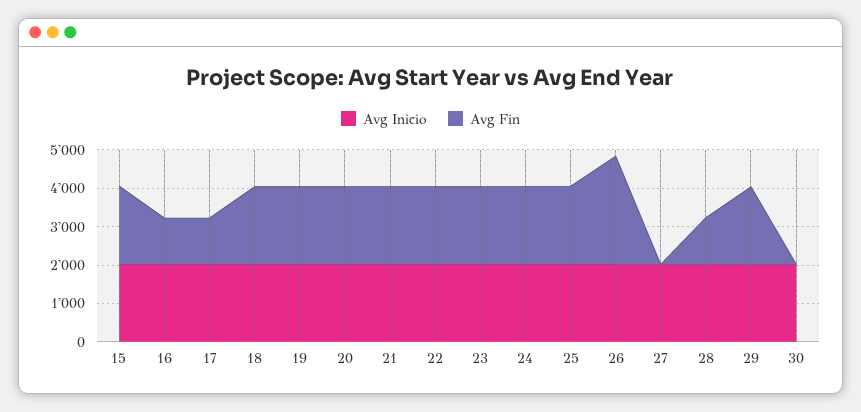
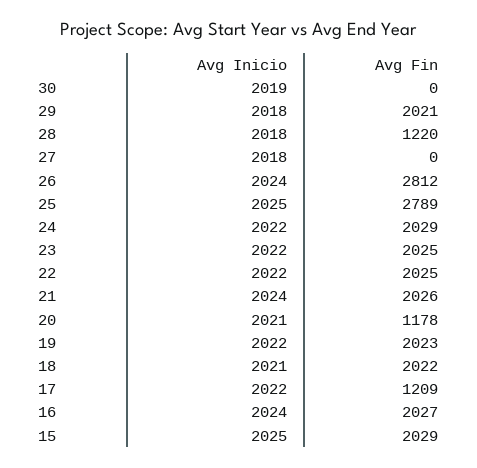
Avg Fin, 16: 1250 -> 2027
Avg Fin, 20: 2000 -> 1178
Avg Fin, 25: 2000 -> 2789

